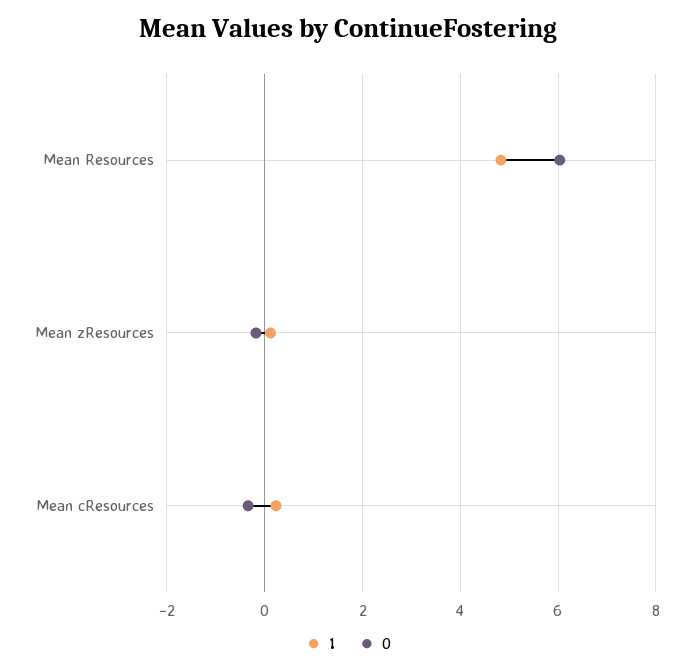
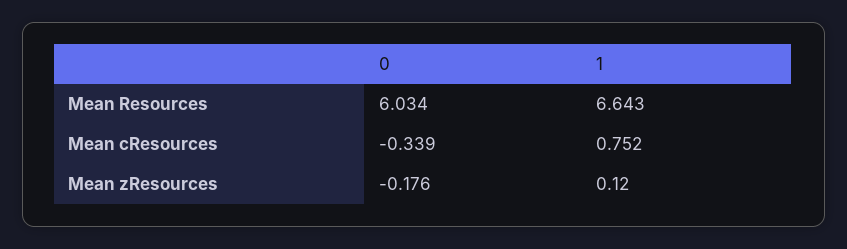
1, Mean Resources: 4.8 -> 6.643
1, Mean cResources: 0.2 -> 0.752

